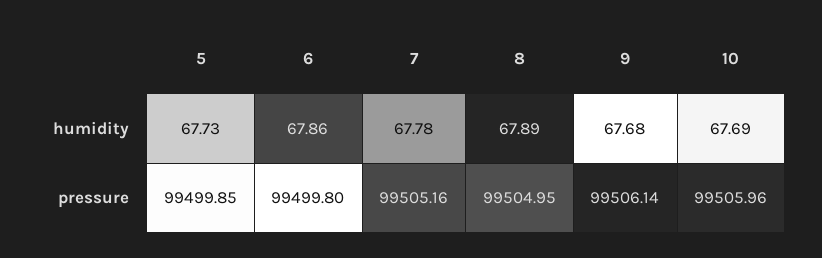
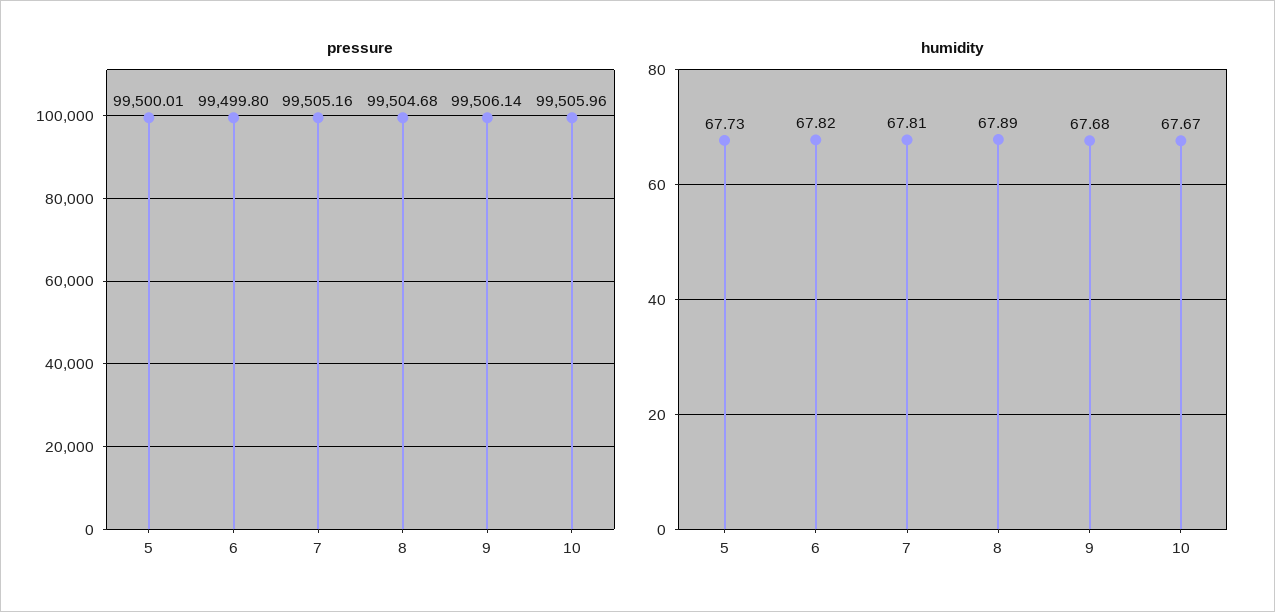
humidity, 6: 67.86 -> 67.82
humidity, 7: 67.78 -> 67.81
humidity, 10: 67.69 -> 67.67
pressure, 5: 99499.85 -> 99500.01
pressure, 8: 99504.95 -> 99504.68

